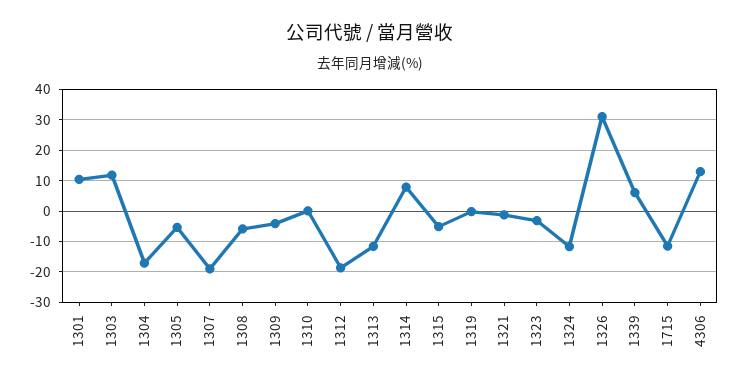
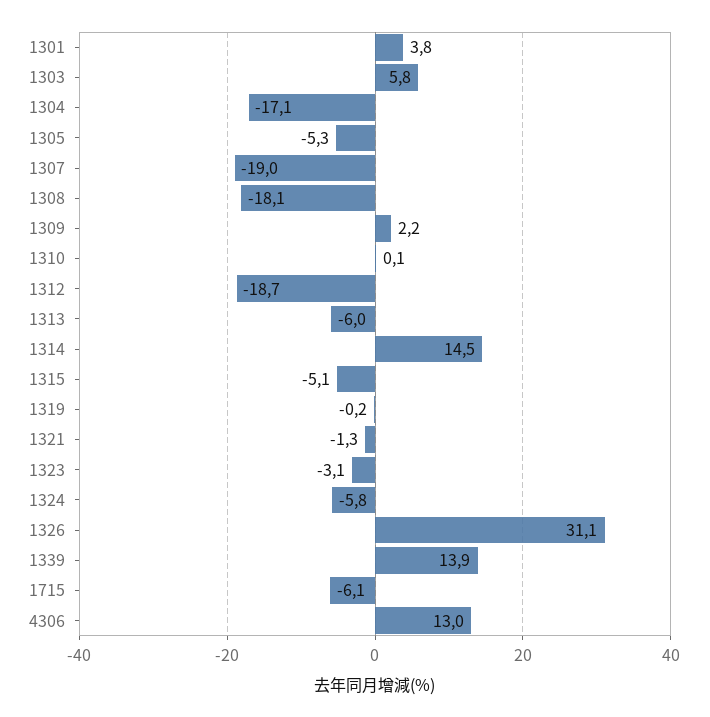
1301: 10 -> 3.8
1303: 12 -> 5.8
1308: -6 -> -18.1
1309: -4 -> 2.2
1313: -12 -> -6
1314: 8 -> 14.5
1324: -12 -> -5.8
1339: 6 -> 13.9
1715: -12 -> -6.1

